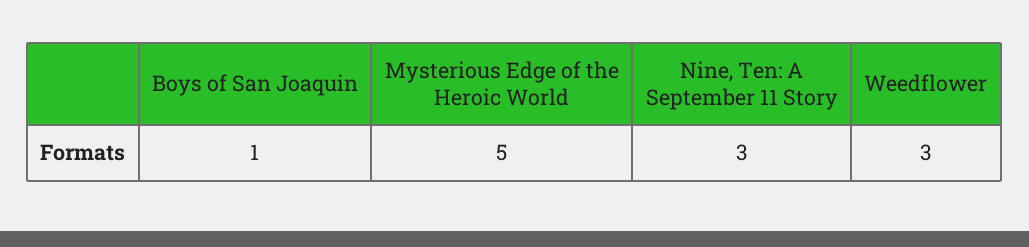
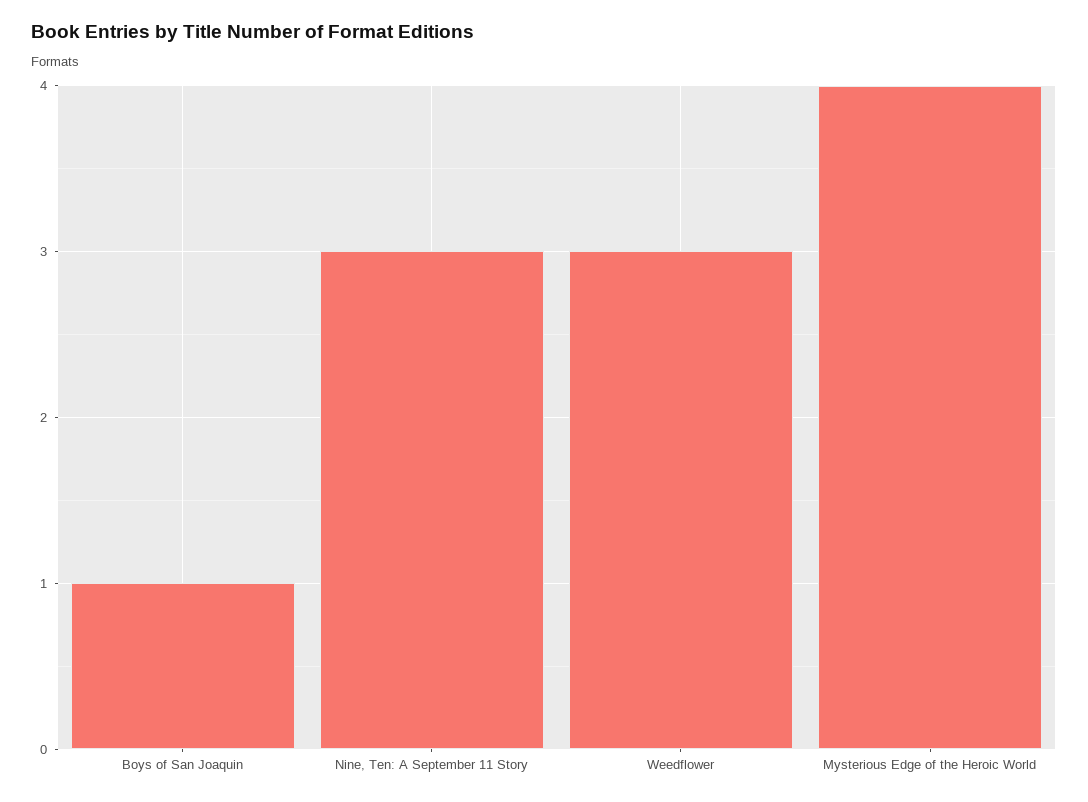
Mysterious Edge of the Heroic World: 5 -> 4

